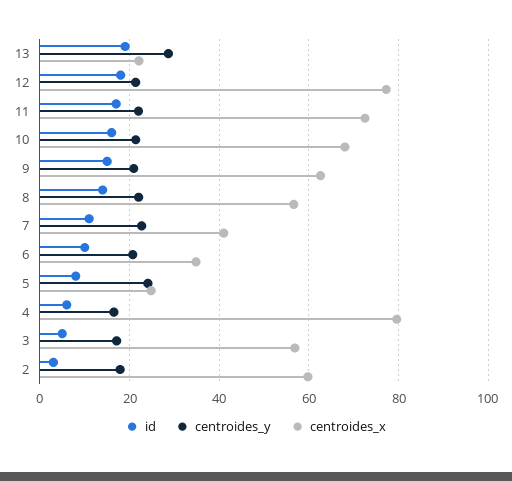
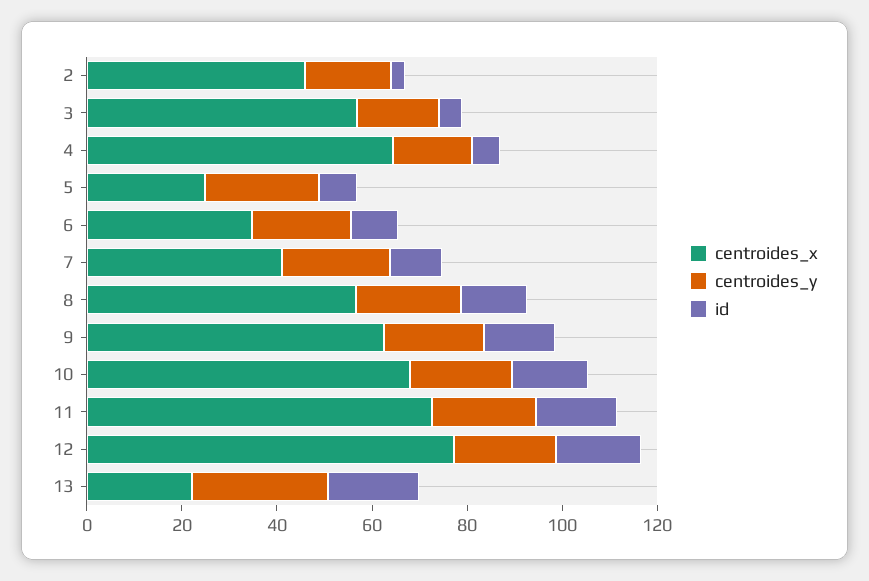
centroides_x, 4: 80 -> 65
centroides_x, 2: 60 -> 45

